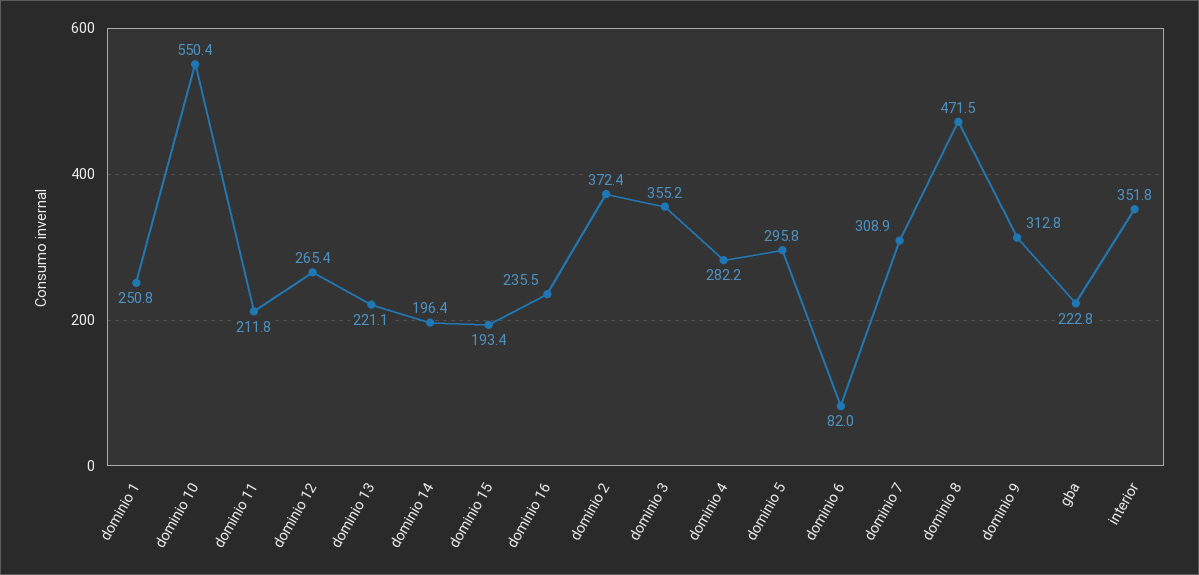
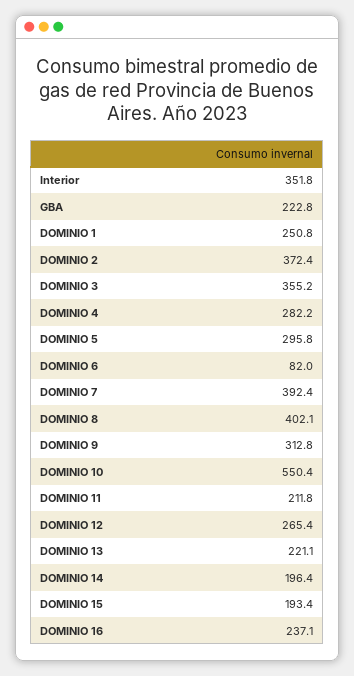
dominio 16: 235.5 -> 237.1
dominio 7: 308.9 -> 392.4
dominio 8: 471.5 -> 402.1

